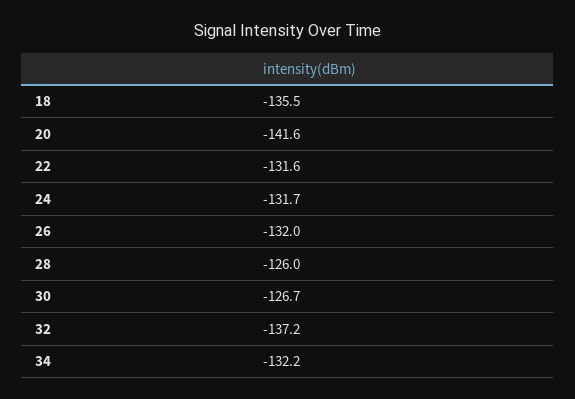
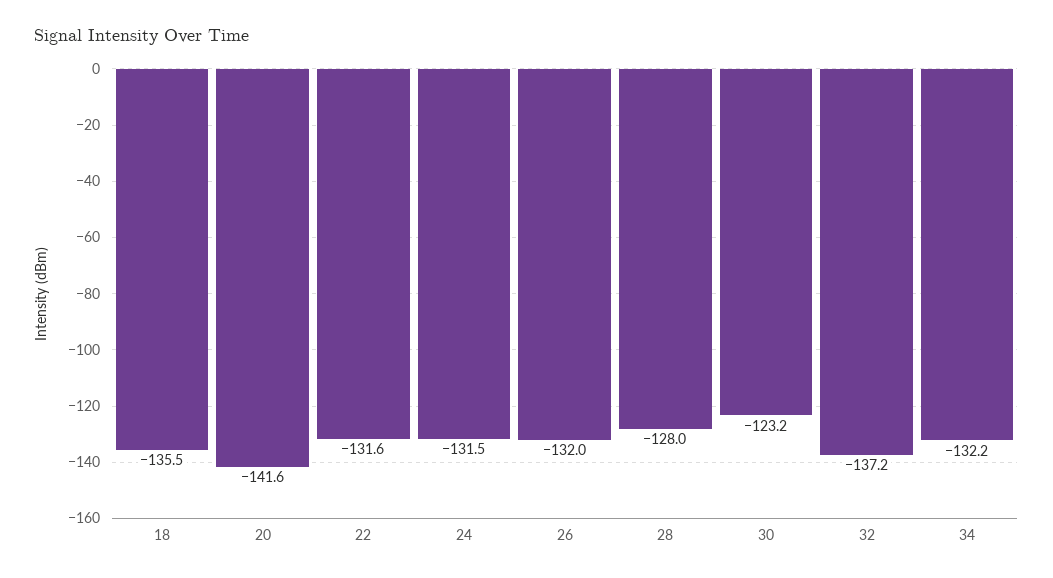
24: -131.7 -> -131.5
28: -126 -> -128
30: -126.7 -> -123.2

